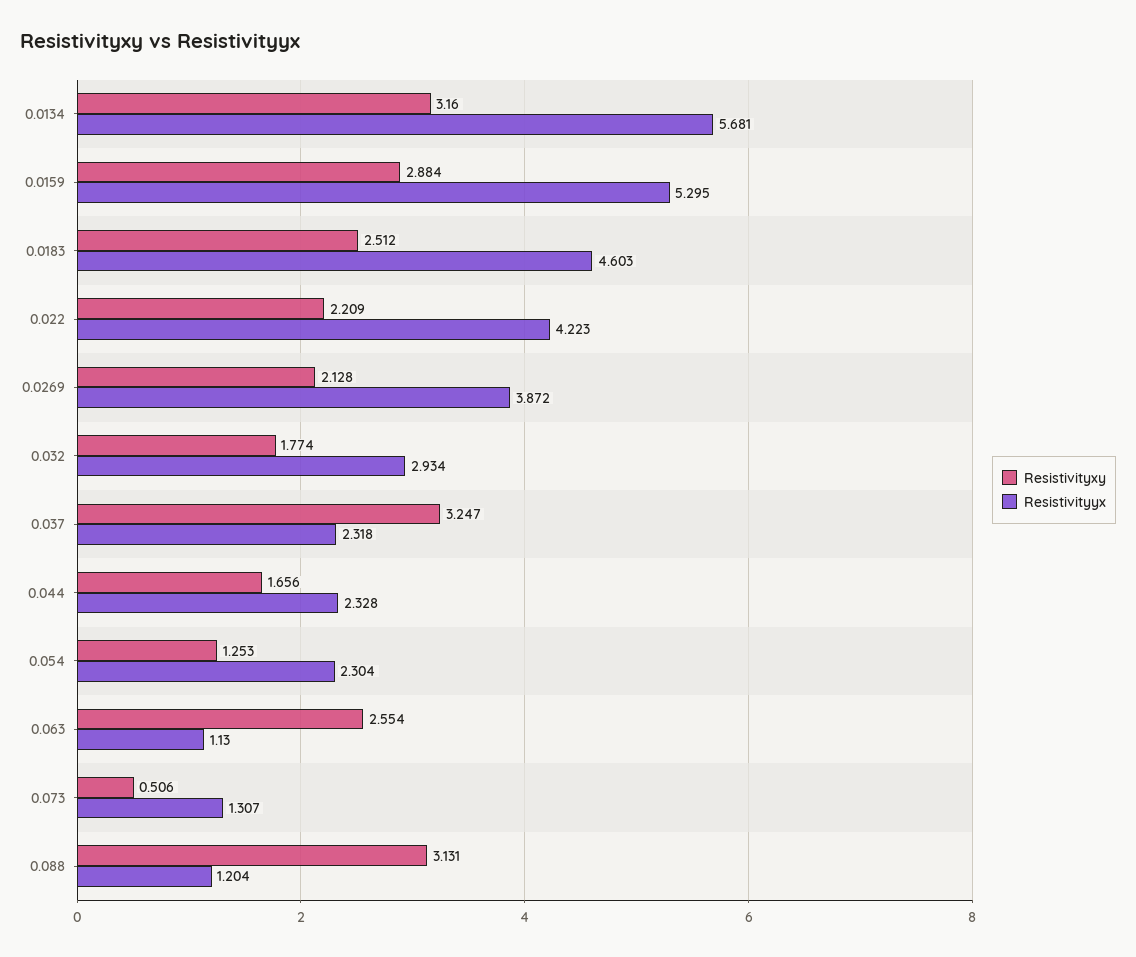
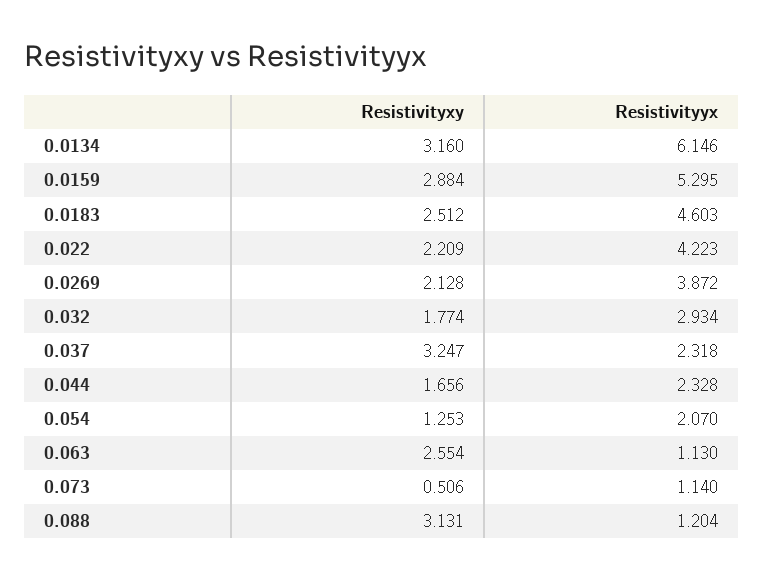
Resistivityyx, 0.0134: 5.681 -> 6.146
Resistivityyx, 0.054: 2.304 -> 2.07
Resistivityyx, 0.073: 1.307 -> 1.14

